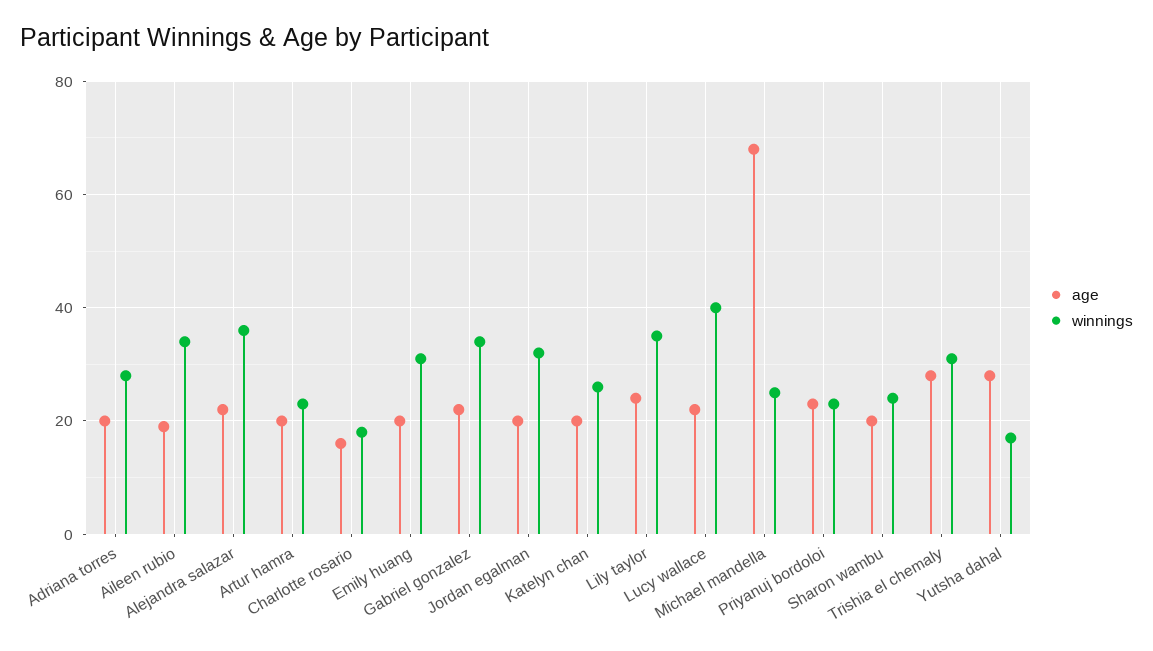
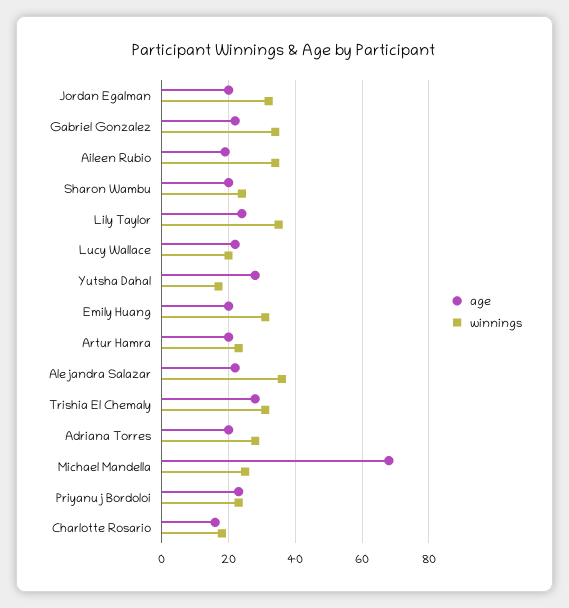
age, Katelyn chan: 20 -> none
winnings, Katelyn chan: 25 -> none
winnings, Lucy wallace: 40 -> 20

